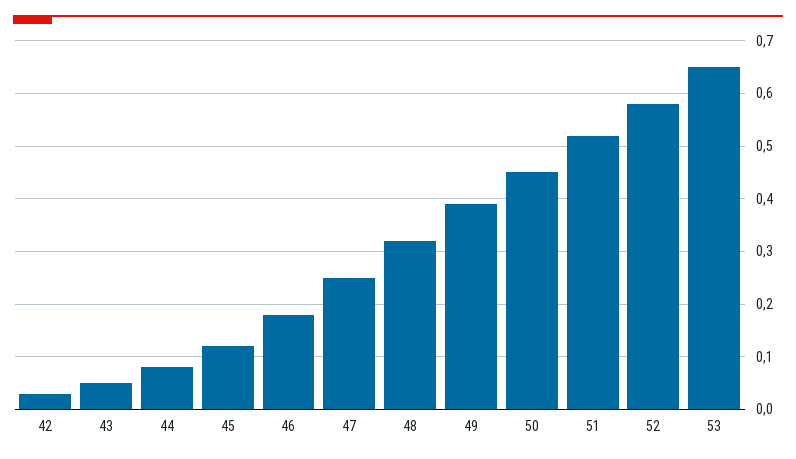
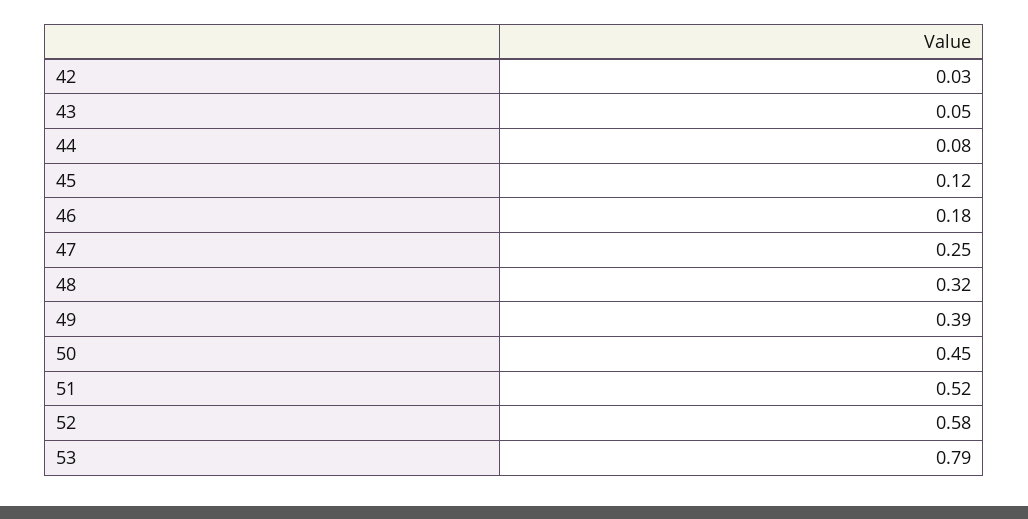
53: 0.65 -> 0.79

